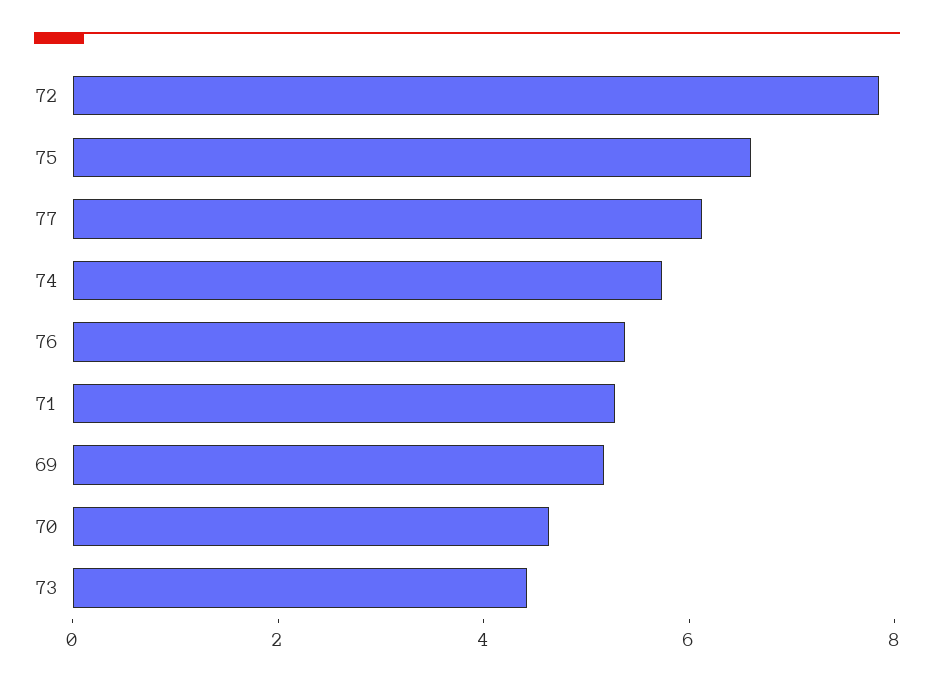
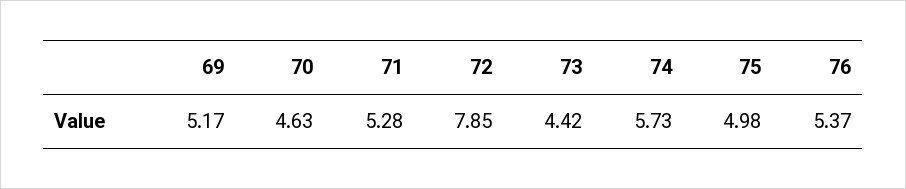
75: 6.5 -> 4.98
77: 6 -> none

